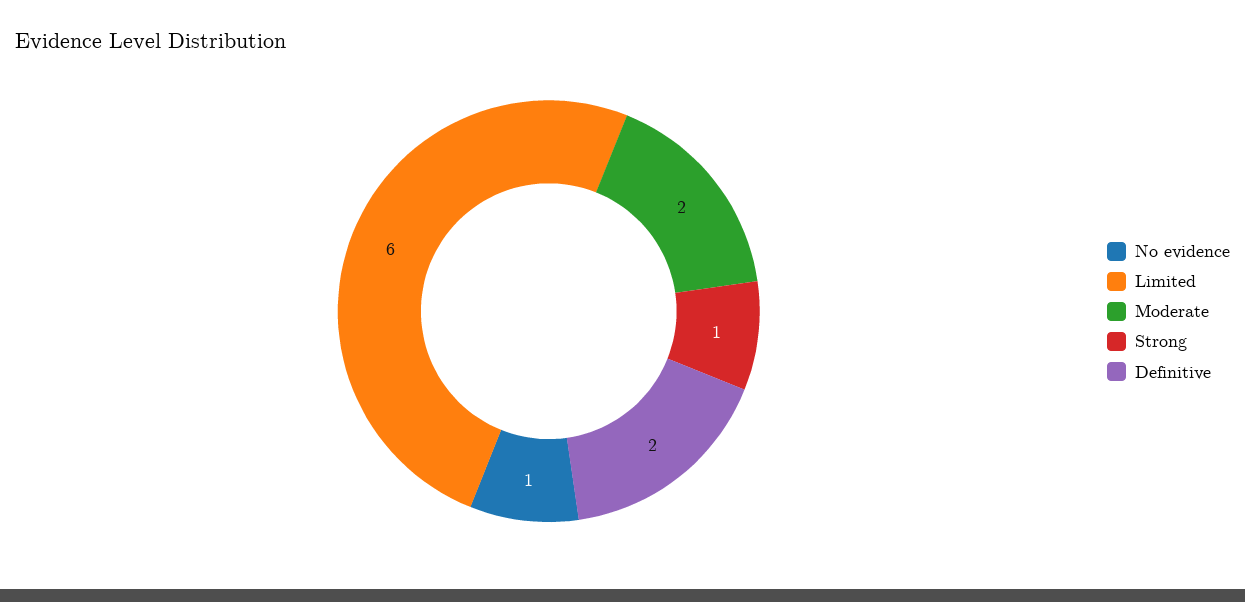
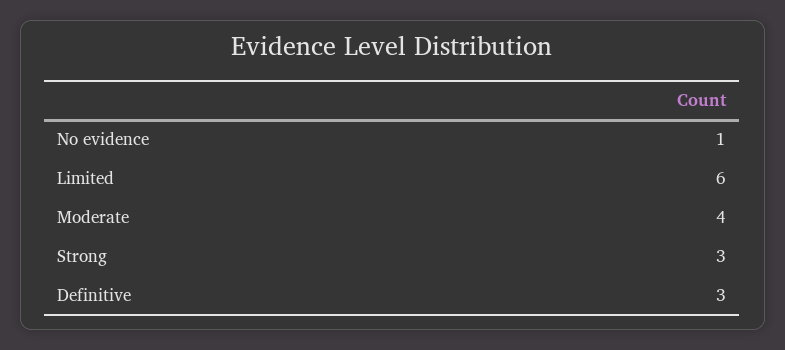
Moderate: 2 -> 4
Strong: 1 -> 3
Definitive: 2 -> 3

